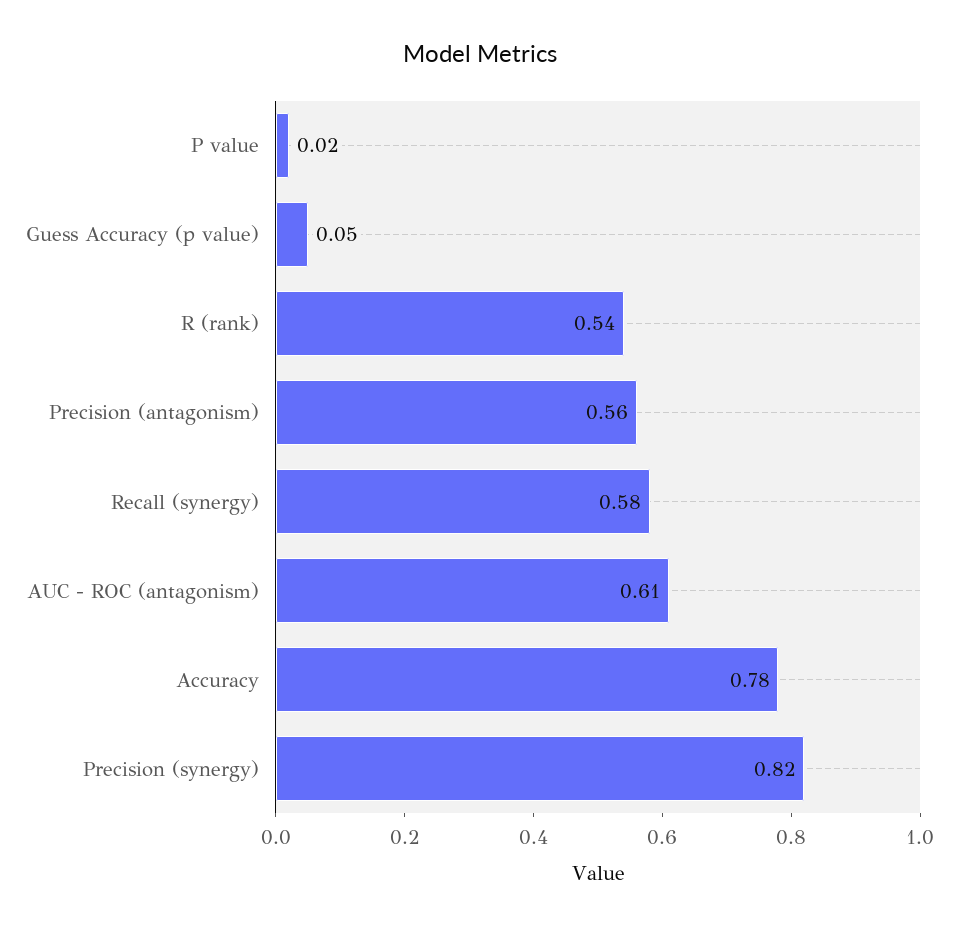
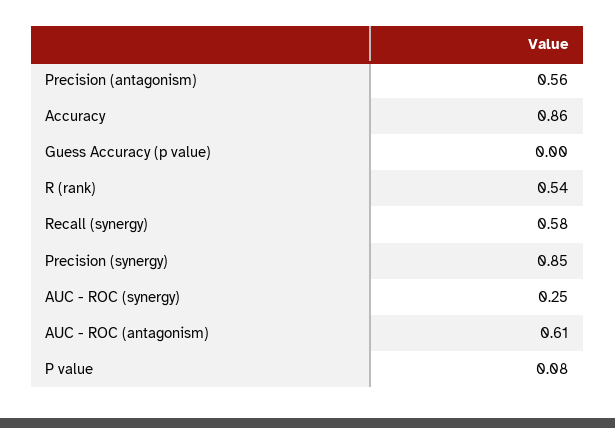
P value: 0.02 -> 0.08
Guess Accuracy (p value): 0.05 -> 0
Accuracy: 0.78 -> 0.86
Precision (synergy): 0.82 -> 0.85
AUC - ROC (synergy): none -> 0.25

